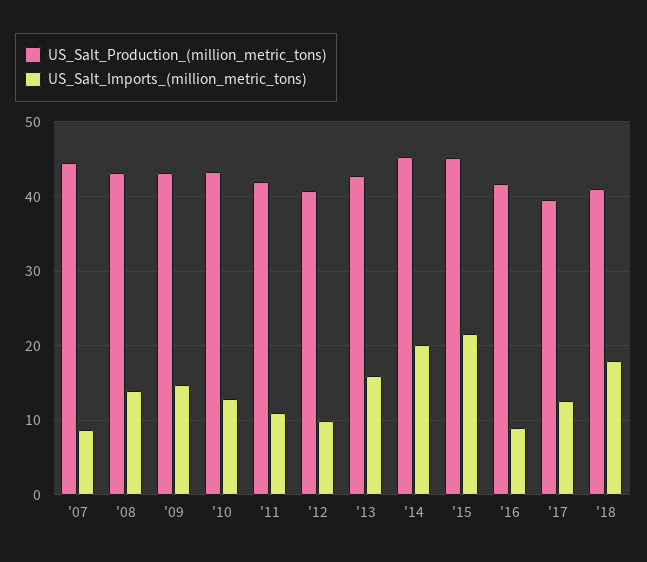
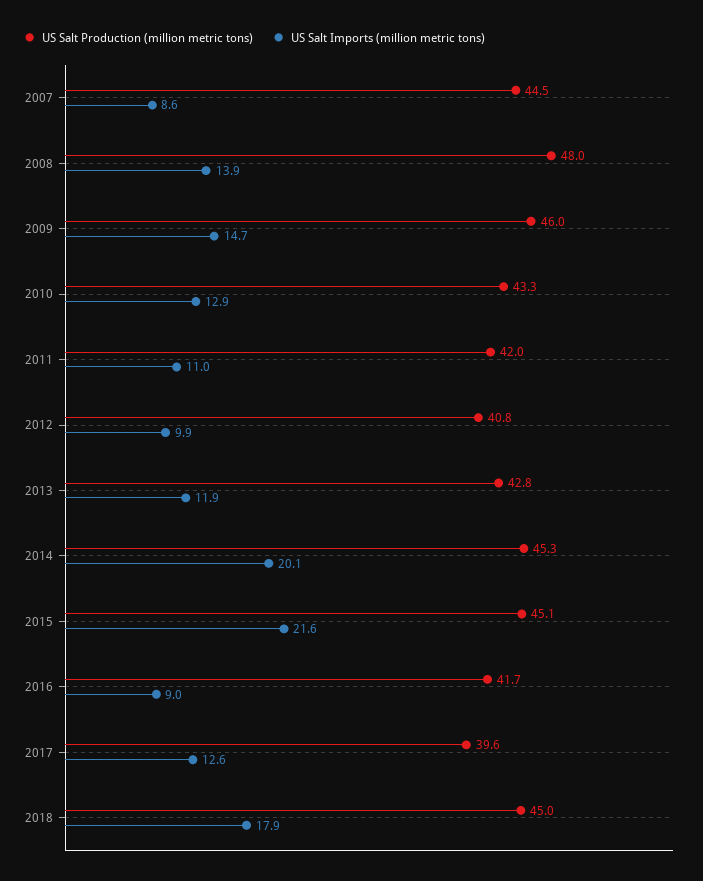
US_Salt_Production_(million_metric_tons), '08: 43 -> 48
US_Salt_Production_(million_metric_tons), '09: 43 -> 46
US_Salt_Imports_(million_metric_tons), '13: 16 -> 11.9
US_Salt_Production_(million_metric_tons), '18: 41 -> 45

